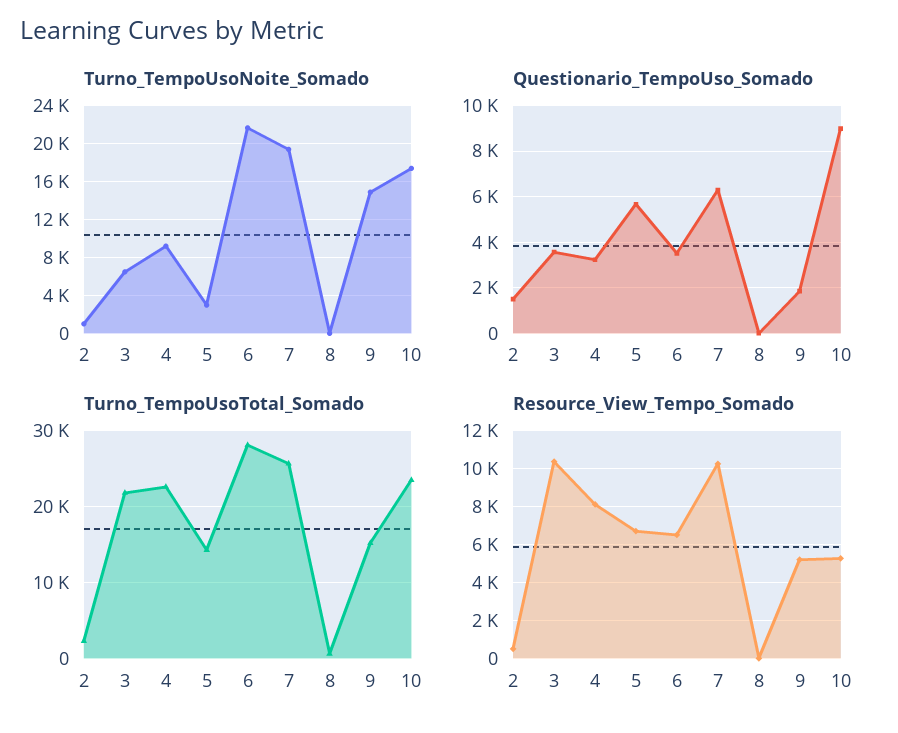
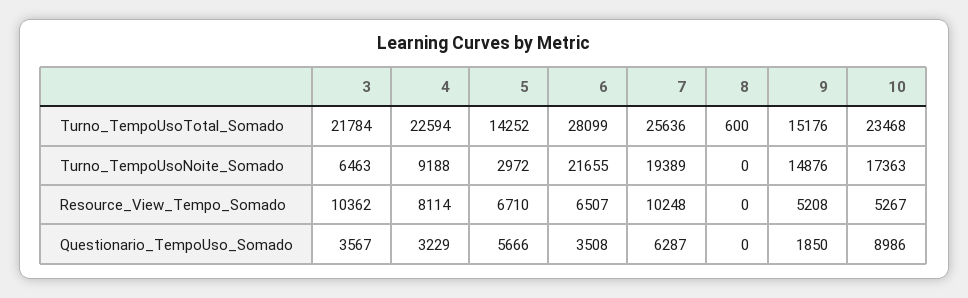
Turno_TempoUsoNoite_Somado, 2: 1000 -> none
Questionario_TempoUso_Somado, 2: 1500 -> none
Turno_TempoUsoTotal_Somado, 2: 2000 -> none
Resource_View_Tempo_Somado, 2: 500 -> none

